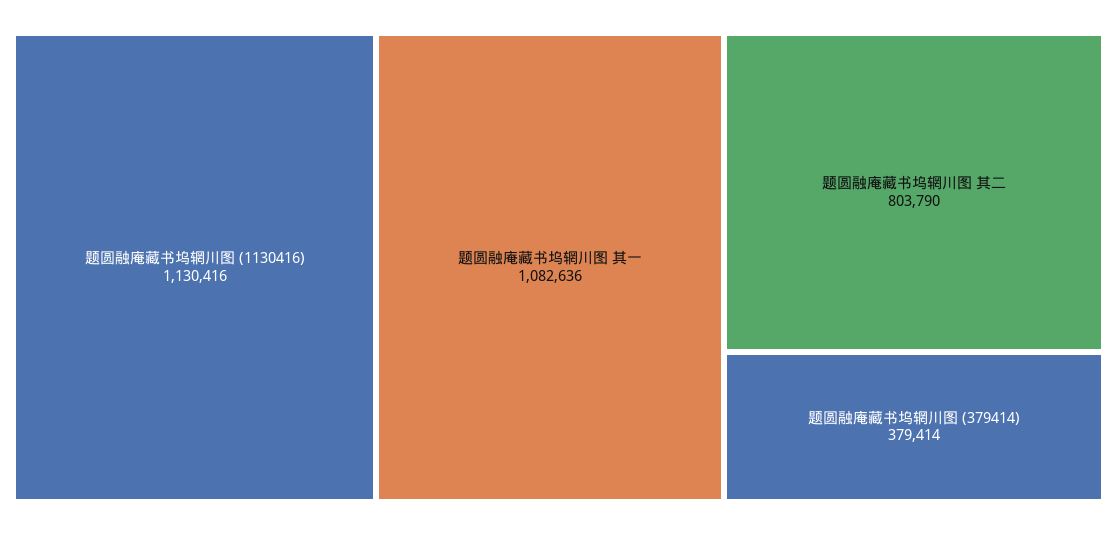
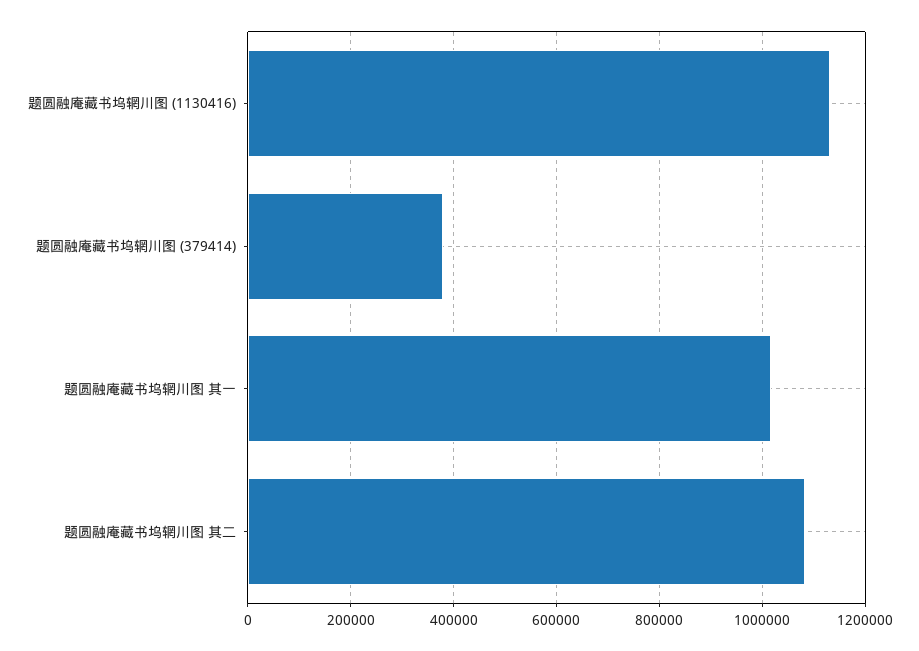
题圆融庵藏书坞辋川图 其一: 1082636 -> 1020000
题圆融庵藏书坞辋川图 其二: 803790 -> 1080000

